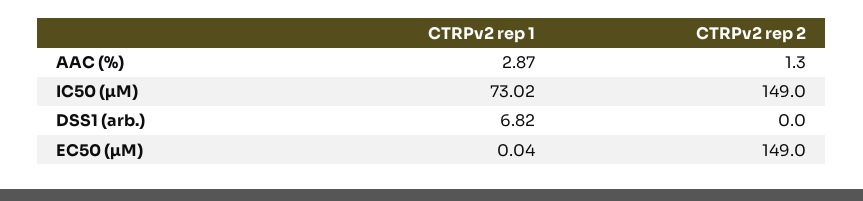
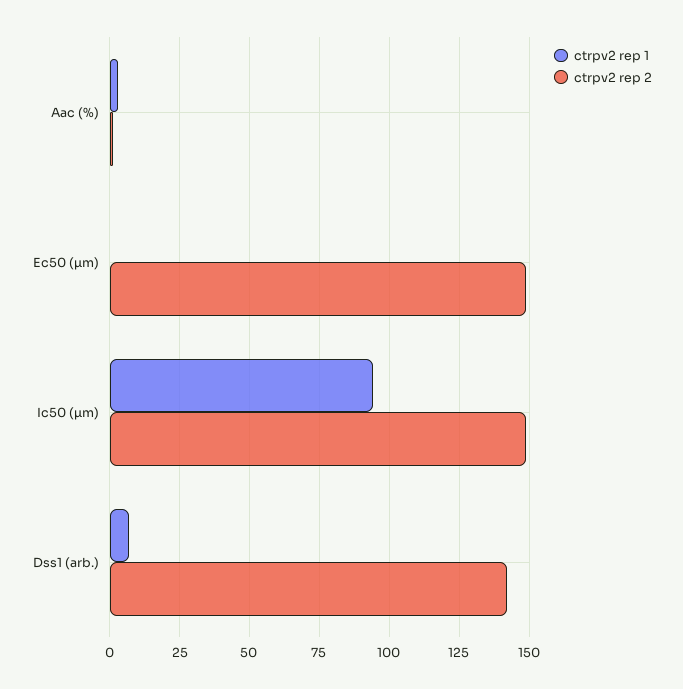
CTRPv2 rep 1, IC50 (µM): 73.02 -> 95
CTRPv2 rep 2, DSS1 (arb.): 0 -> 142.5

